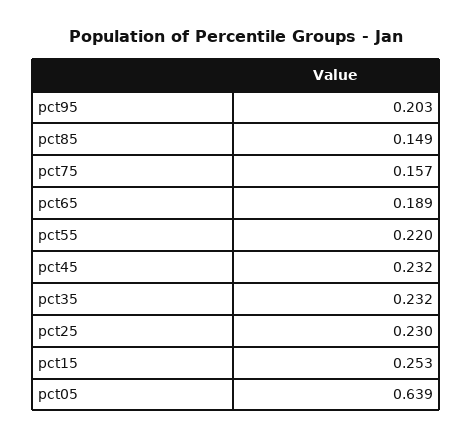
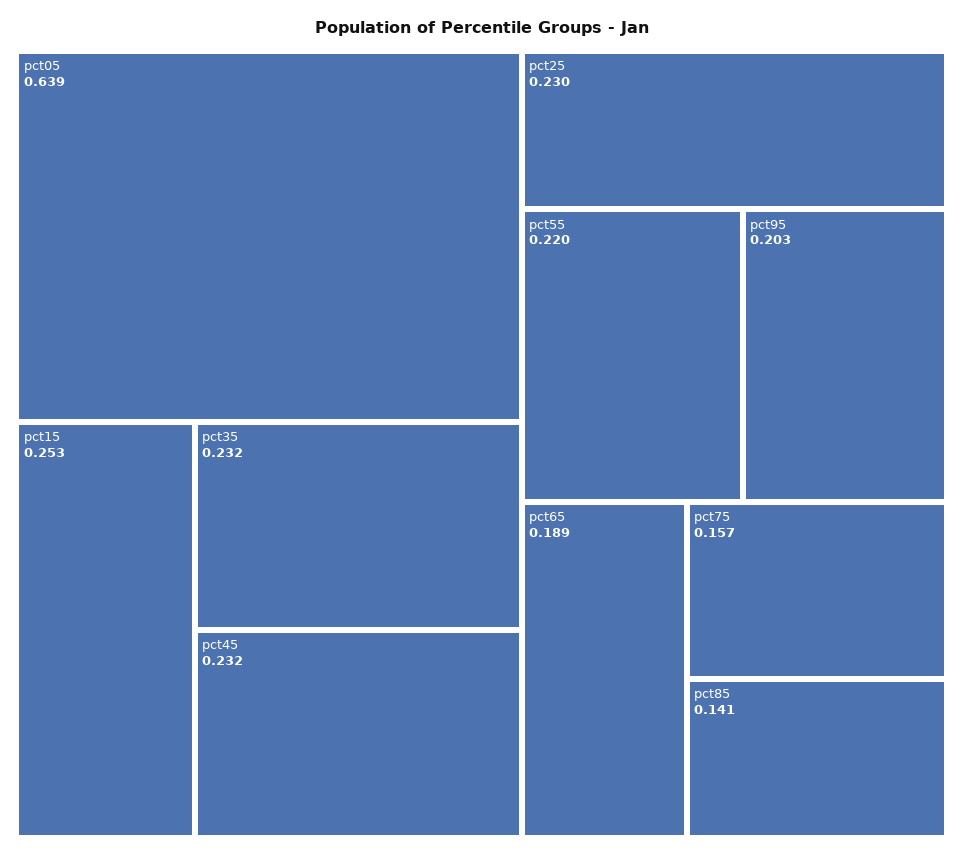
pct85: 0.149 -> 0.141

